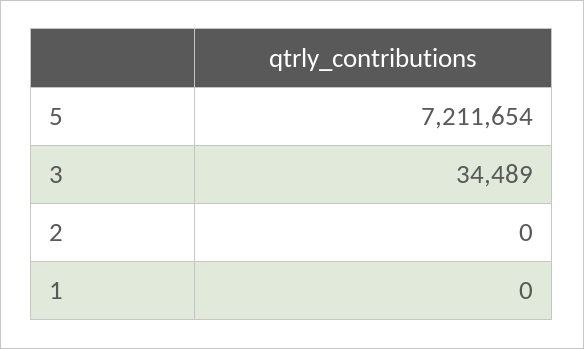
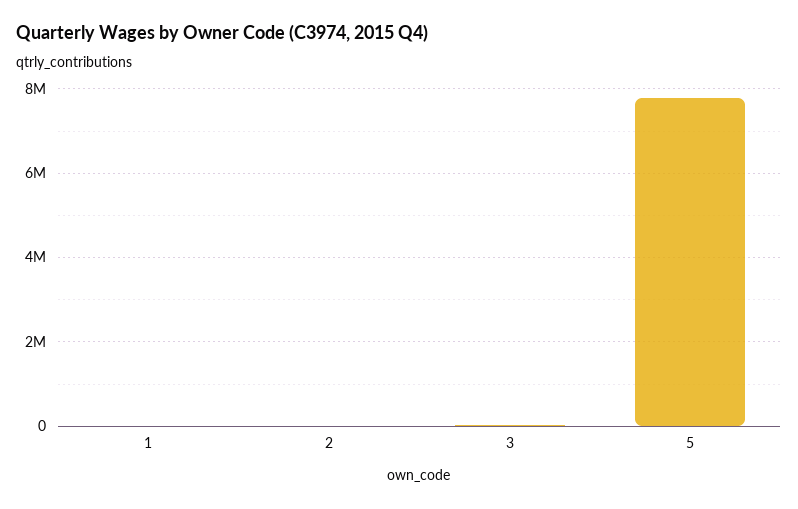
5: 7211654 -> 7800000

